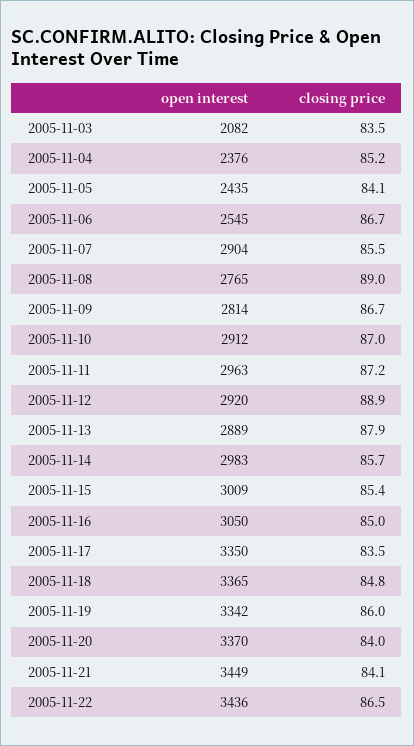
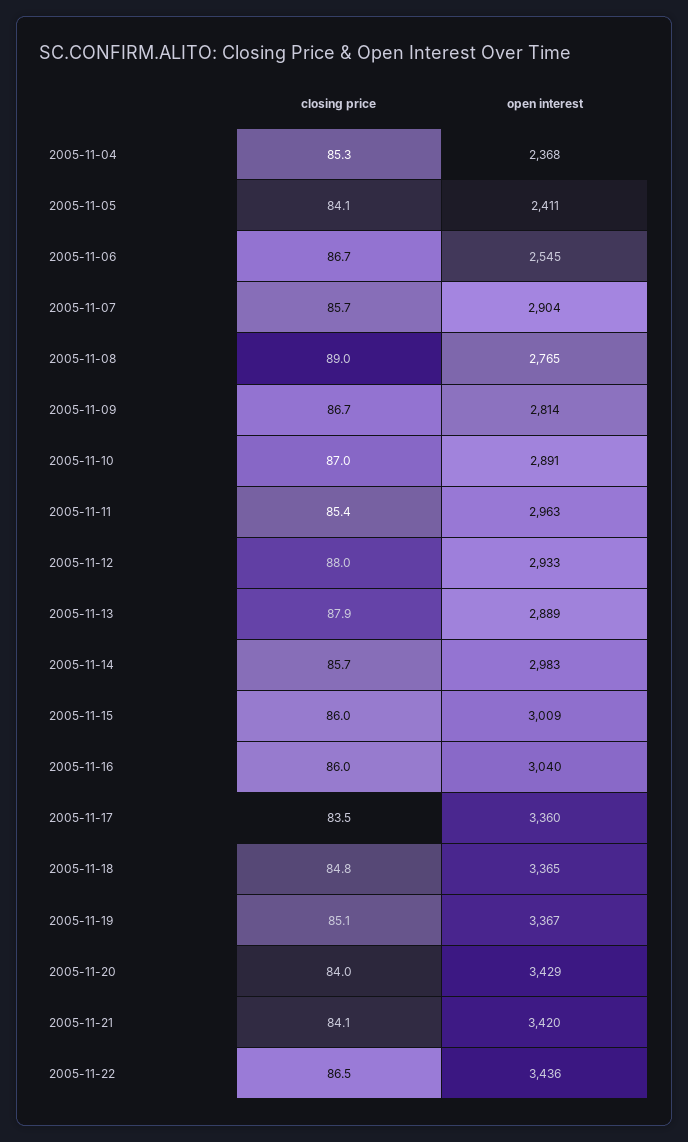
open interest, 2005-11-03: 2082 -> none
closing price, 2005-11-03: 83.5 -> none
open interest, 2005-11-04: 2376 -> 2368
closing price, 2005-11-04: 85.2 -> 85.3
open interest, 2005-11-05: 2435 -> 2411
closing price, 2005-11-07: 85.5 -> 85.7
open interest, 2005-11-10: 2912 -> 2891
closing price, 2005-11-11: 87.2 -> 85.4
open interest, 2005-11-12: 2920 -> 2933
closing price, 2005-11-12: 88.9 -> 88
closing price, 2005-11-15: 85.4 -> 86
open interest, 2005-11-16: 3050 -> 3040
closing price, 2005-11-16: 85 -> 86
open interest, 2005-11-17: 3350 -> 3360
open interest, 2005-11-19: 3342 -> 3367
closing price, 2005-11-19: 86 -> 85.1
open interest, 2005-11-20: 3370 -> 3429
open interest, 2005-11-21: 3449 -> 3420

